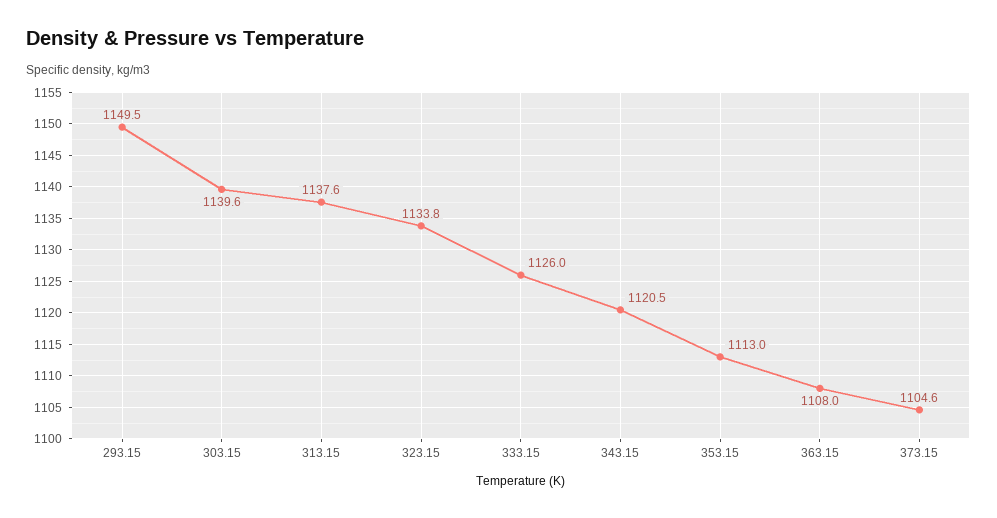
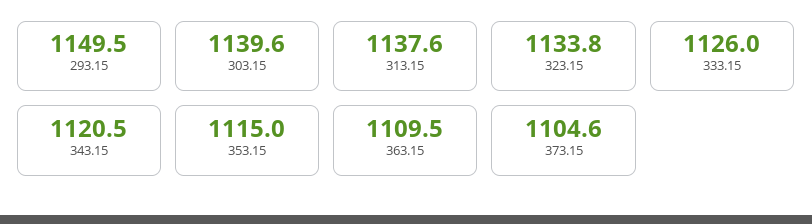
353.15: 1113 -> 1115
363.15: 1108 -> 1109.5

